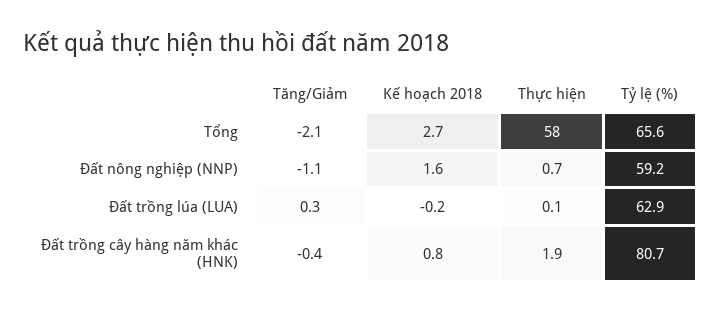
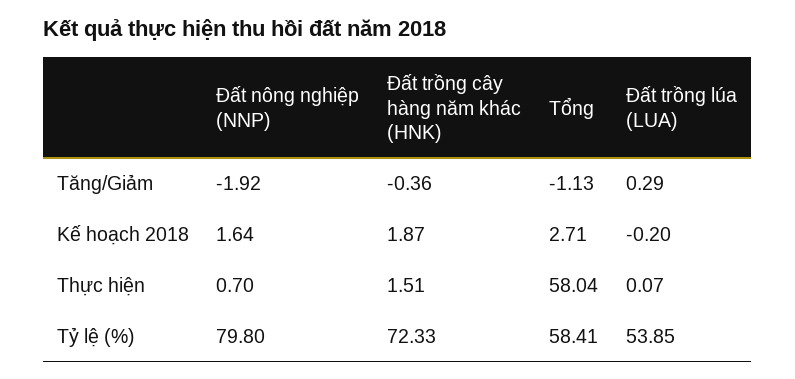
Tăng/Giảm, Tổng: -2.1 -> -1.13
Tỷ lệ (%), Tổng: 65.6 -> 58.41
Tăng/Giảm, Đất nông nghiệp (NNP): -1.1 -> -1.92
Tỷ lệ (%), Đất nông nghiệp (NNP): 59.2 -> 79.8
Tỷ lệ (%), Đất trồng lúa (LUA): 62.9 -> 53.85
Kế hoạch 2018, Đất trồng cây hàng năm khác (HNK): 0.8 -> 1.87
Thực hiện, Đất trồng cây hàng năm khác (HNK): 1.9 -> 1.51
Tỷ lệ (%), Đất trồng cây hàng năm khác (HNK): 80.7 -> 72.33

